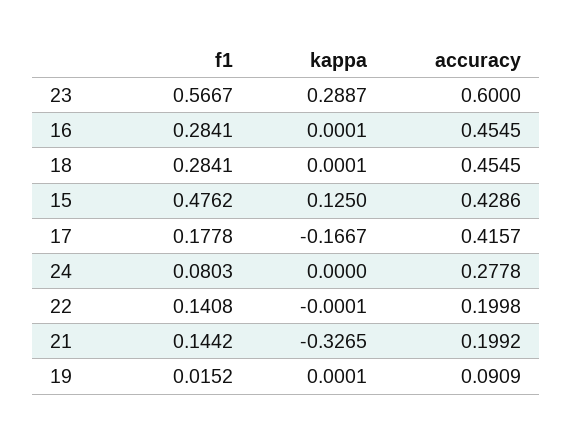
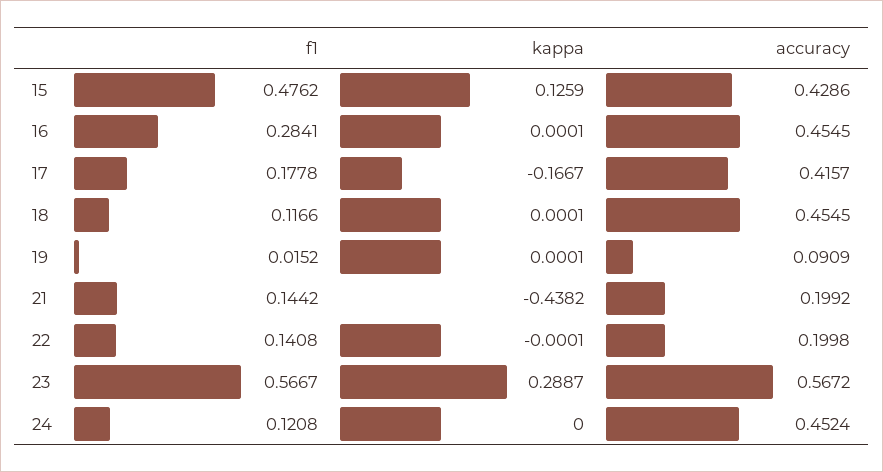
accuracy, 23: 0.6 -> 0.5672
f1, 18: 0.2841 -> 0.1166
kappa, 15: 0.125 -> 0.1259
f1, 24: 0.0803 -> 0.1208
accuracy, 24: 0.2778 -> 0.4524
kappa, 21: -0.3265 -> -0.4382

